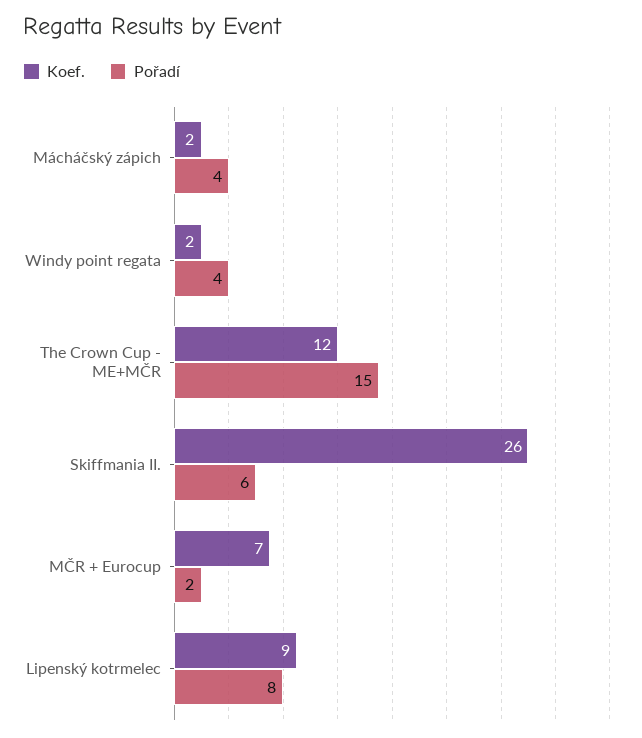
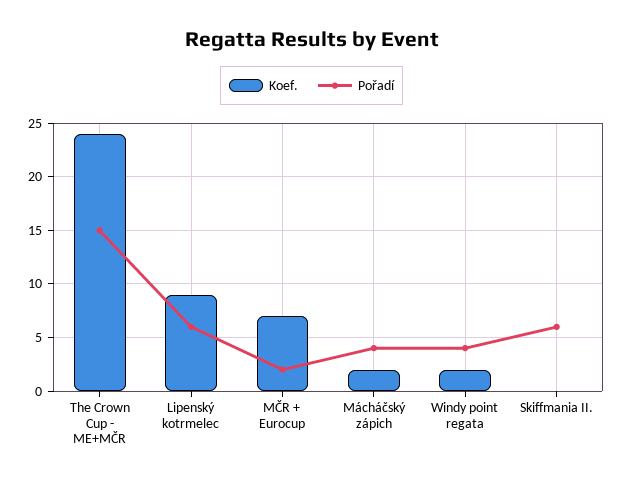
Koef., The Crown Cup - ME+MČR: 12 -> 24
Koef., Skiffmania II.: 26 -> 0
Pořadí, Lipenský kotrmelec: 8 -> 6

